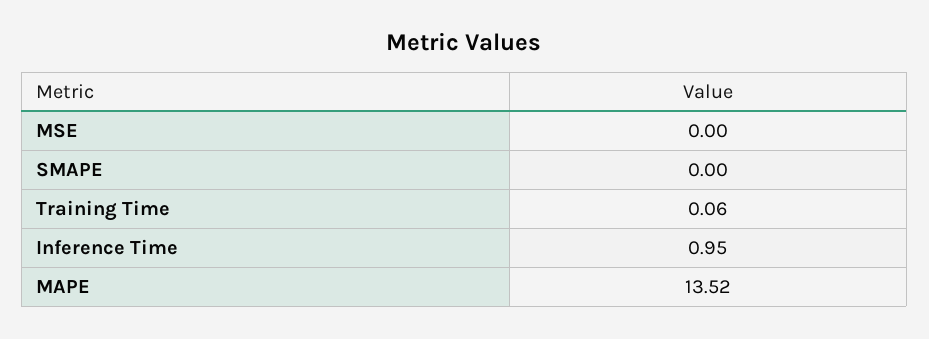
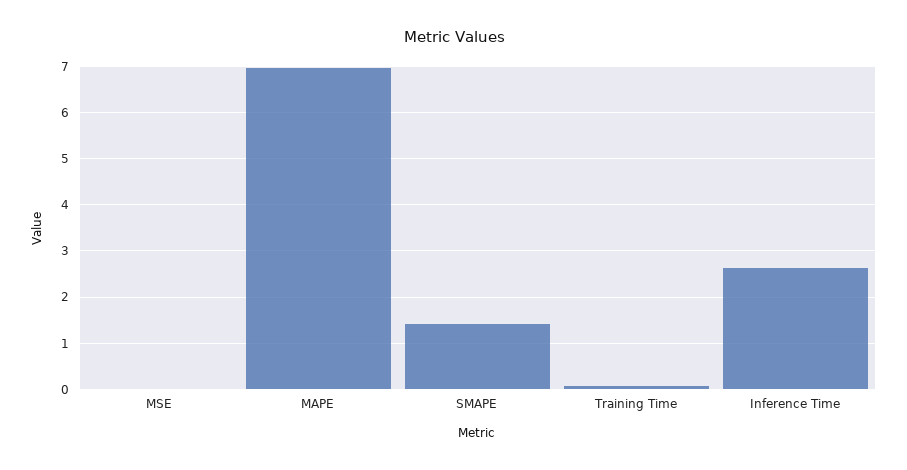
SMAPE: 0 -> 1.4
Inference Time: 0.95 -> 2.6
MAPE: 13.52 -> 7

